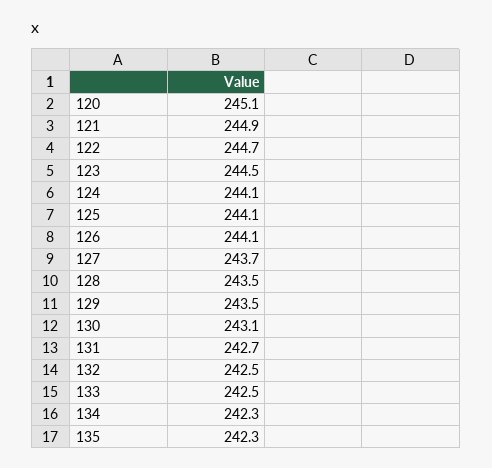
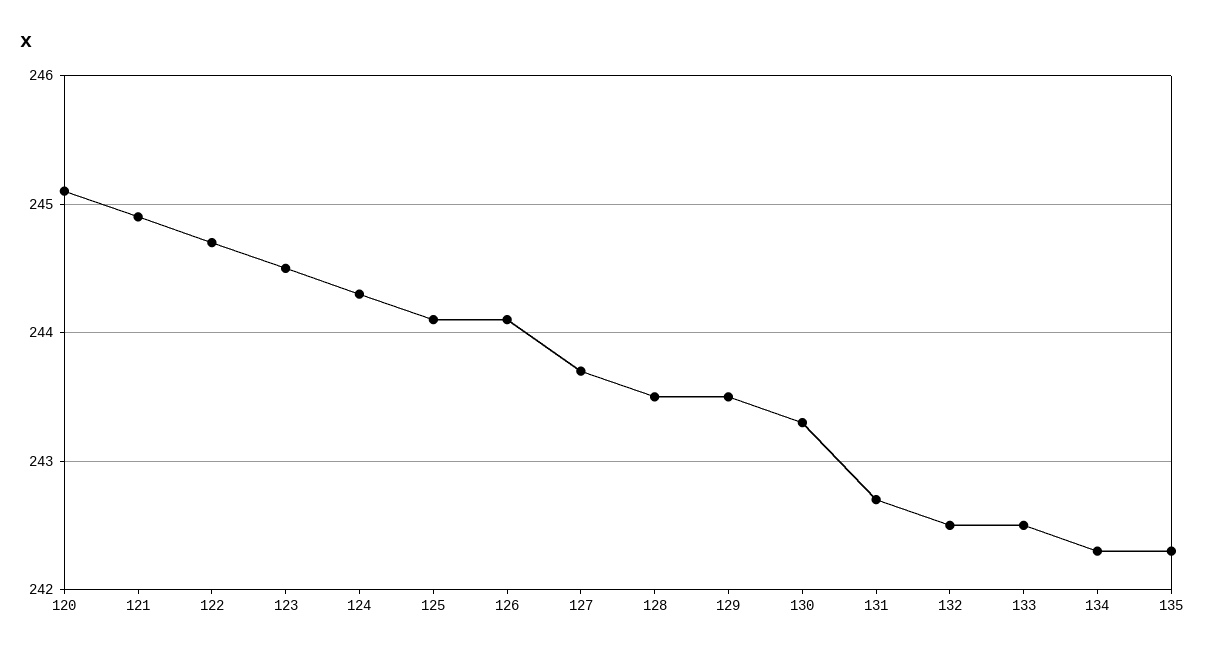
124: 244.1 -> 244.3
130: 243.1 -> 243.3

